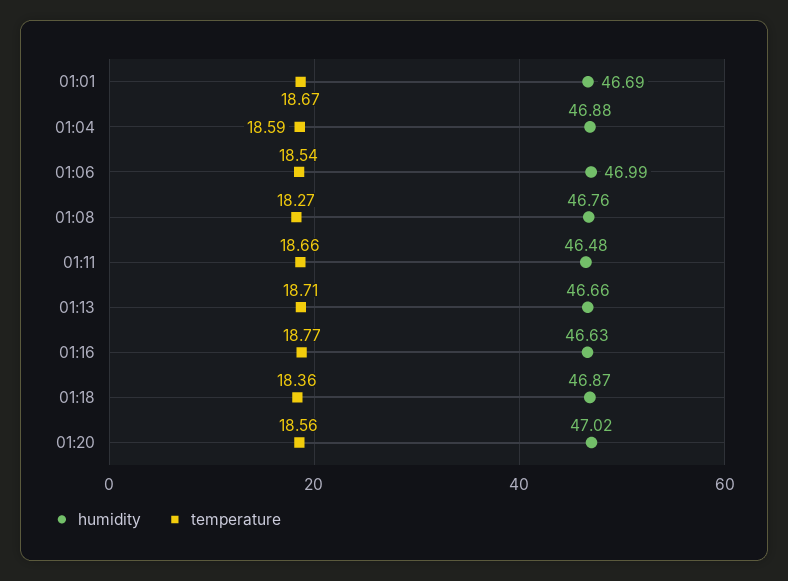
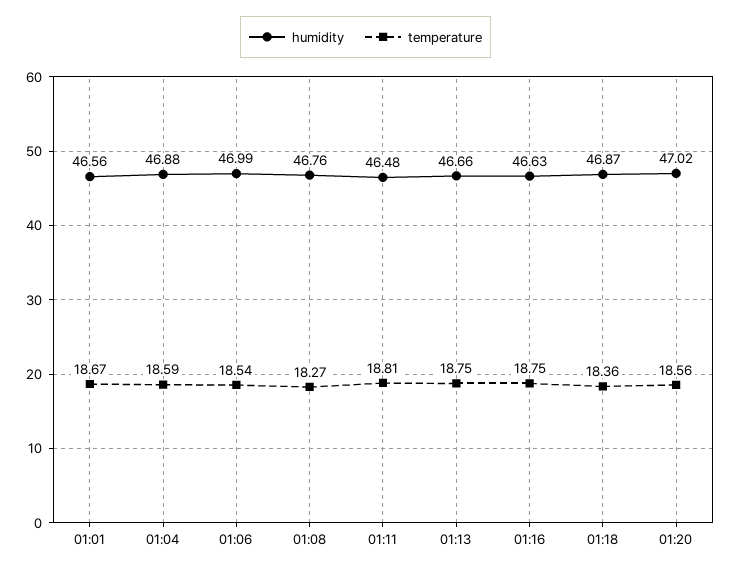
humidity, 01:01: 46.69 -> 46.56
temperature, 01:11: 18.66 -> 18.81
temperature, 01:13: 18.71 -> 18.75
temperature, 01:16: 18.77 -> 18.75

